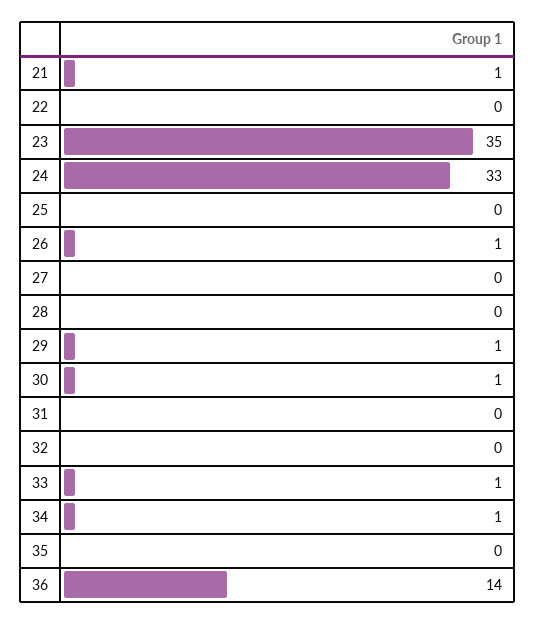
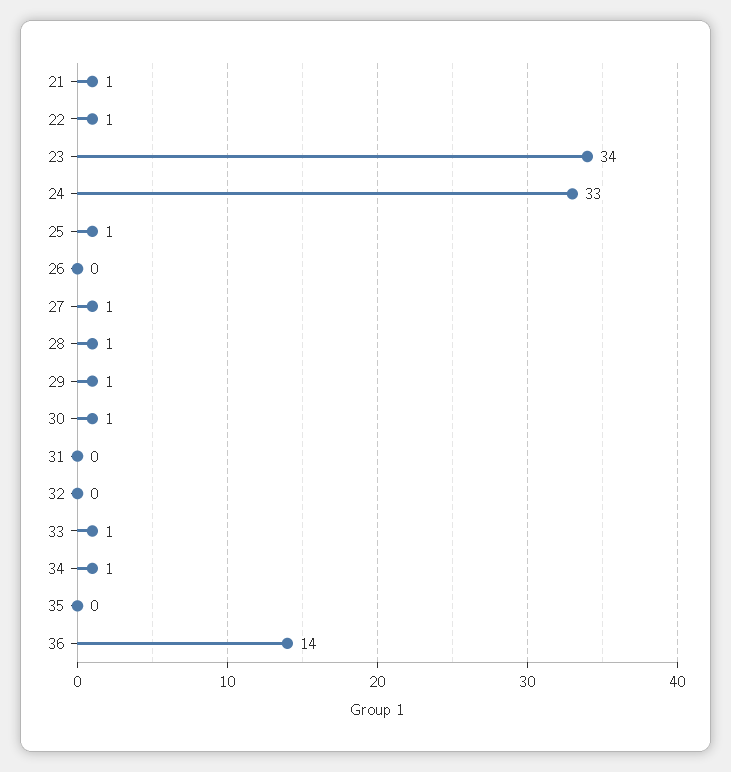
22: 0 -> 1
23: 35 -> 34
25: 0 -> 1
26: 1 -> 0
27: 0 -> 1
28: 0 -> 1

